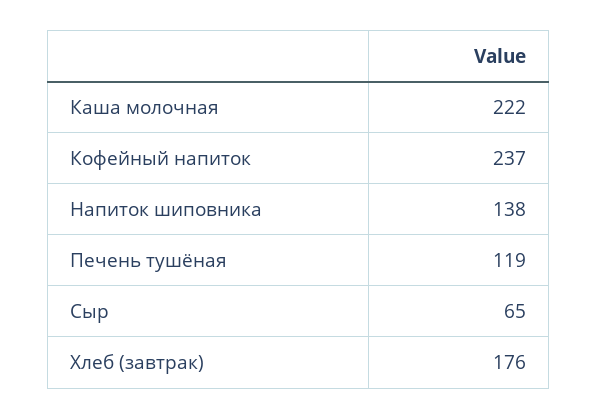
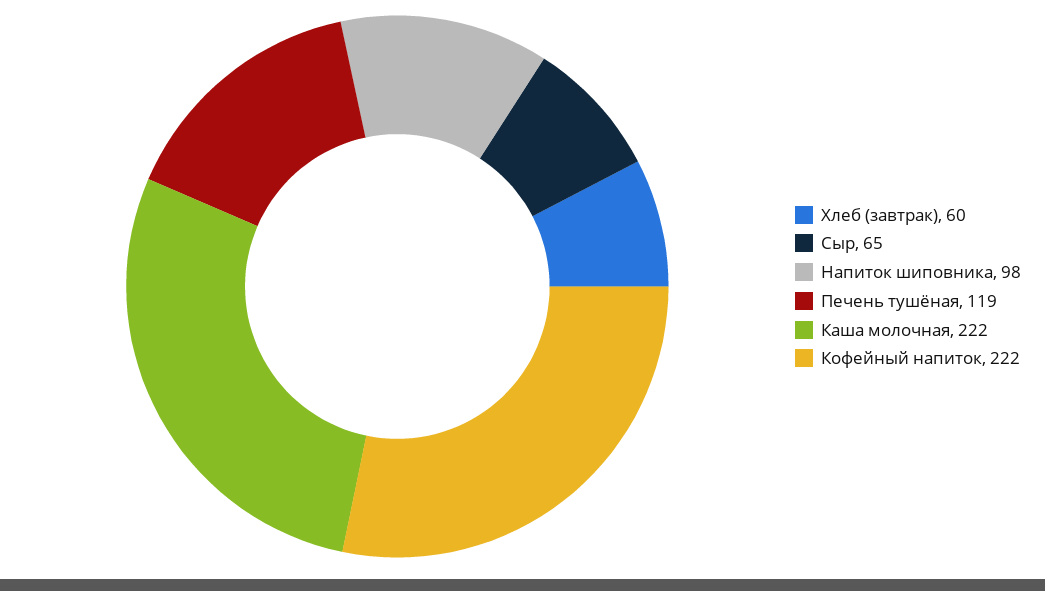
Кофейный напиток: 237 -> 222
Напиток шиповника: 138 -> 98
Хлеб (завтрак): 176 -> 60

